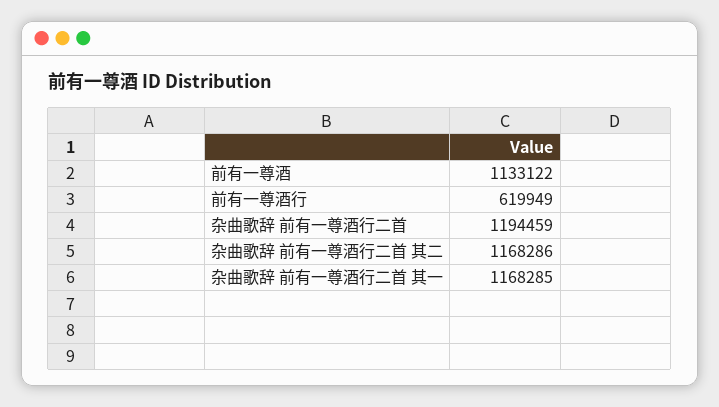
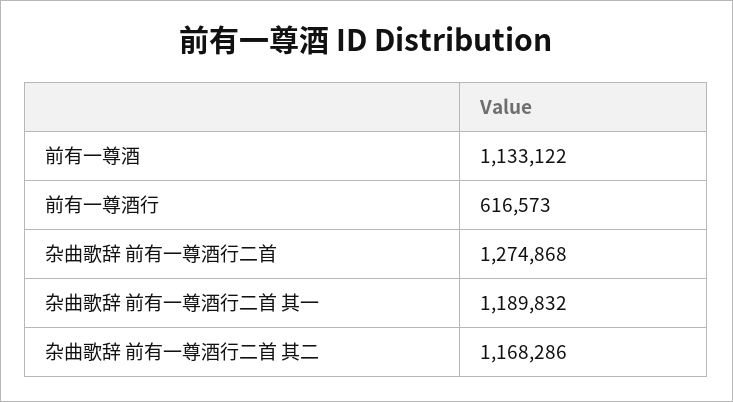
前有一尊酒行: 619949 -> 616573
杂曲歌辞 前有一尊酒行二首: 1194459 -> 1274868
杂曲歌辞 前有一尊酒行二首 其一: 1168285 -> 1189832

